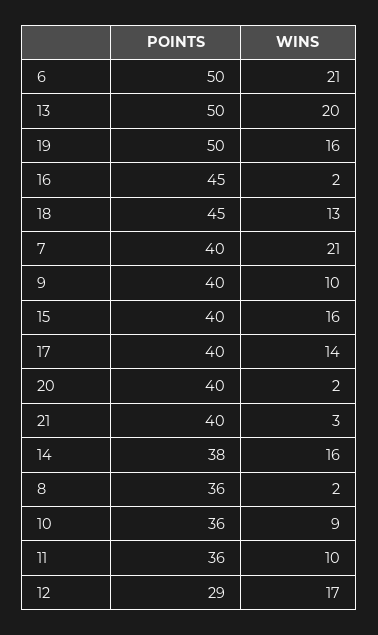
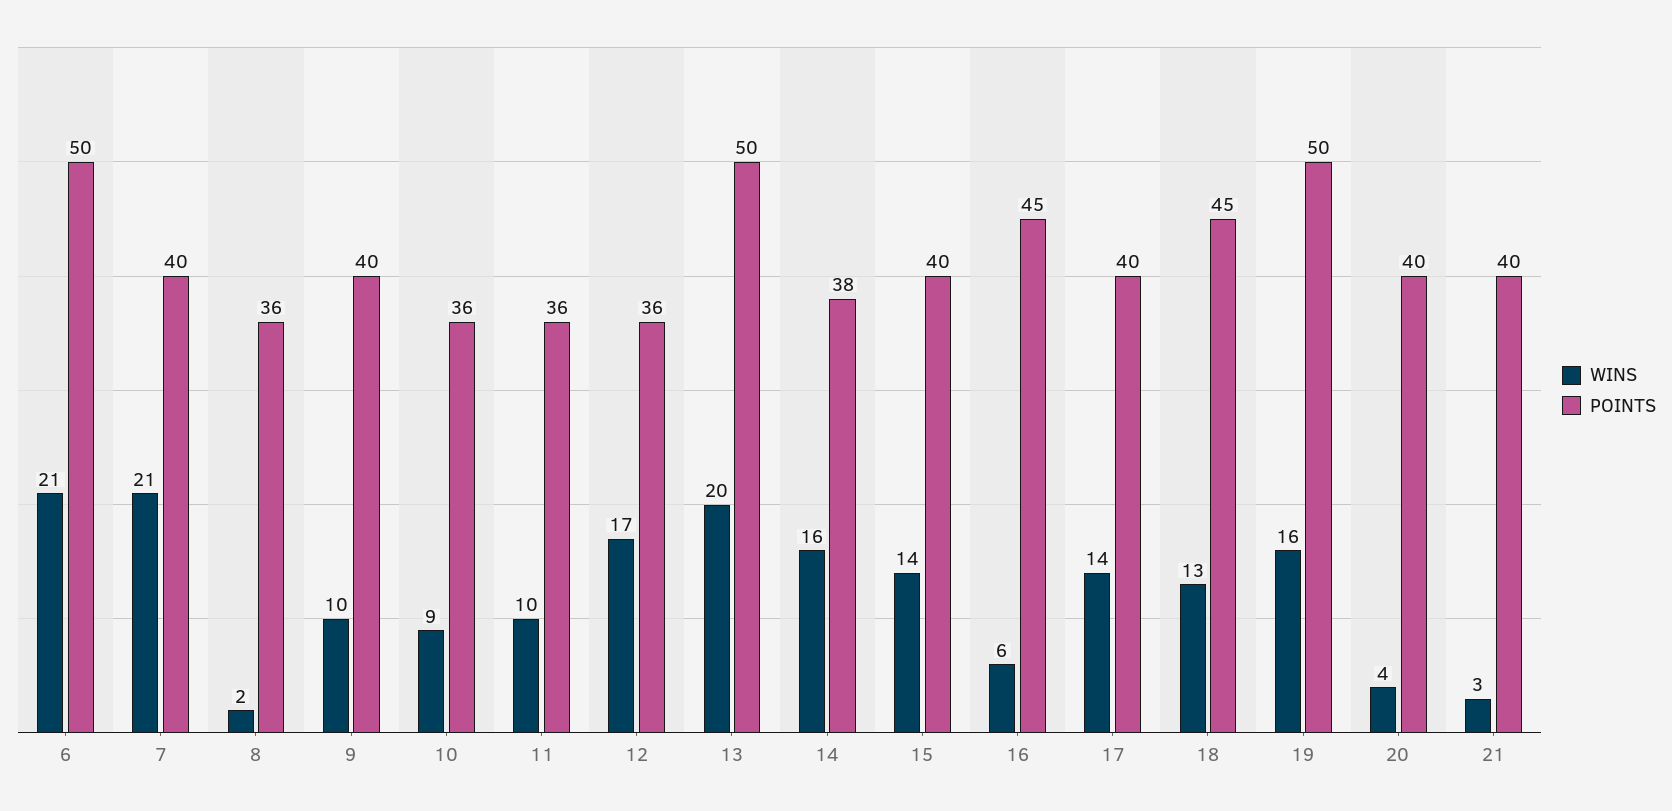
WINS, 16: 2 -> 6
WINS, 15: 16 -> 14
WINS, 20: 2 -> 4
POINTS, 12: 29 -> 36

